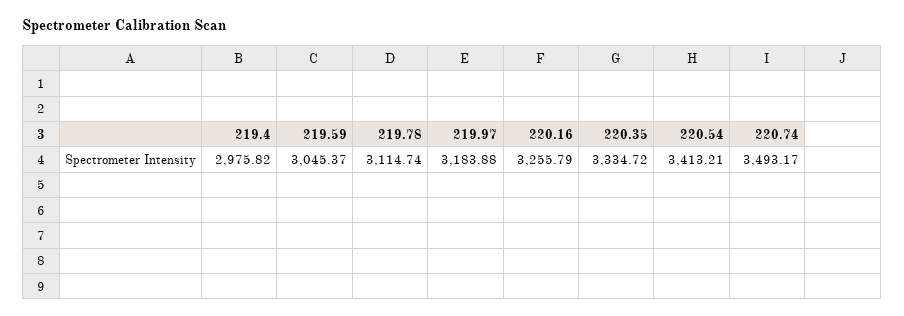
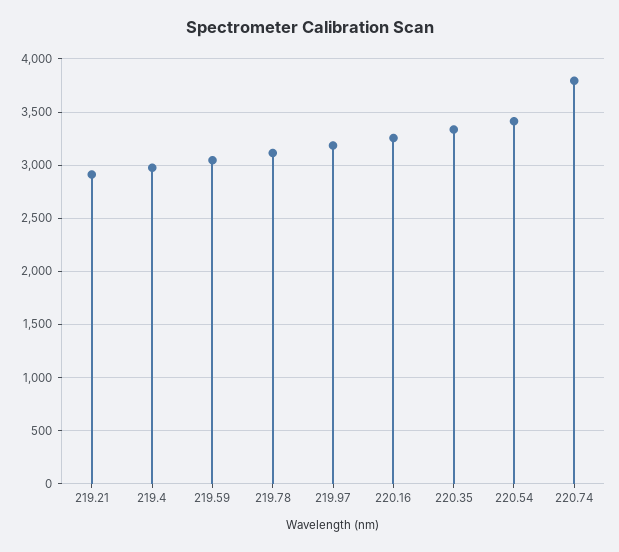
220.74: 3493.17 -> 3800
219.21: none -> 2900

